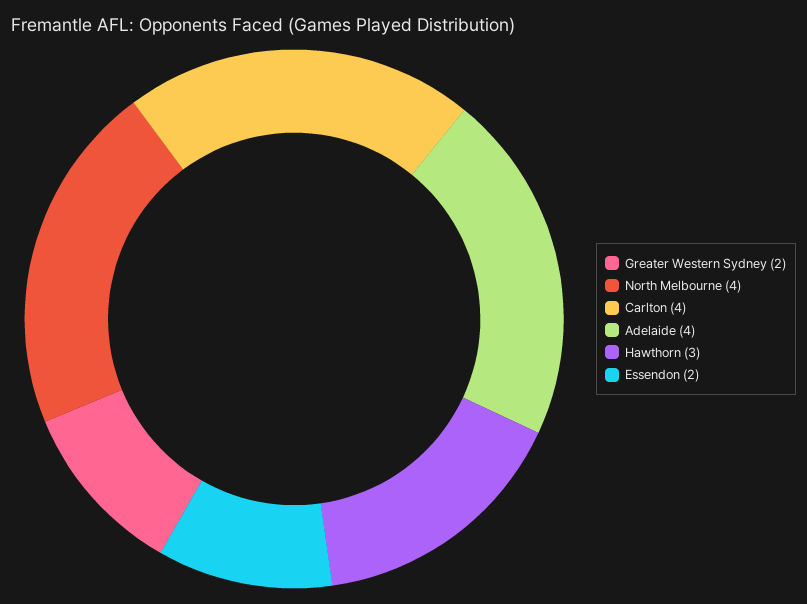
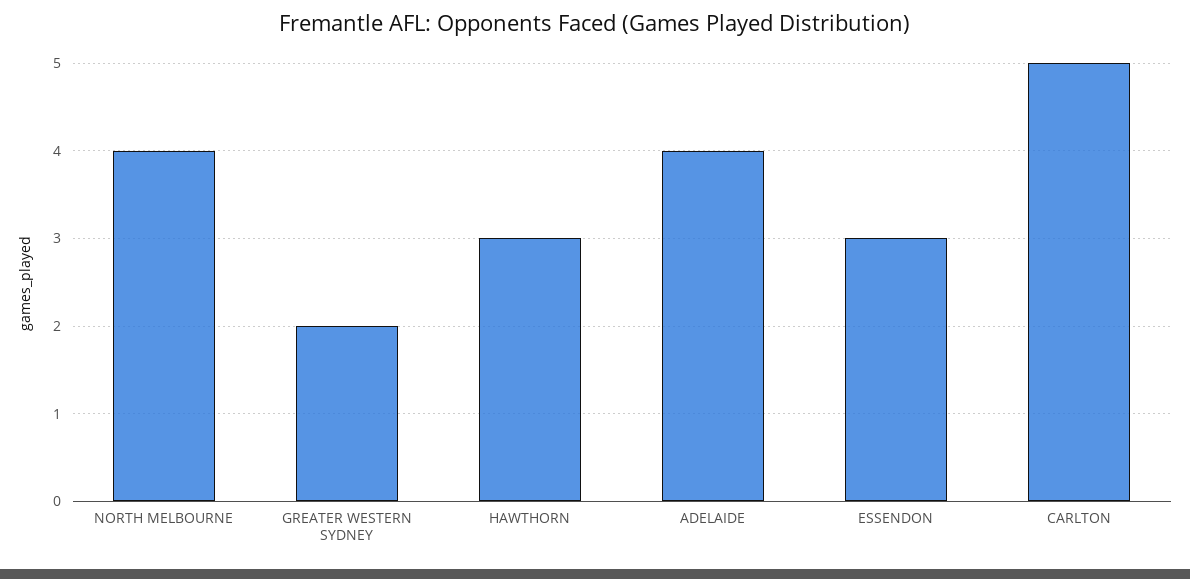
Carlton: 4 -> 5
Essendon: 2 -> 3

